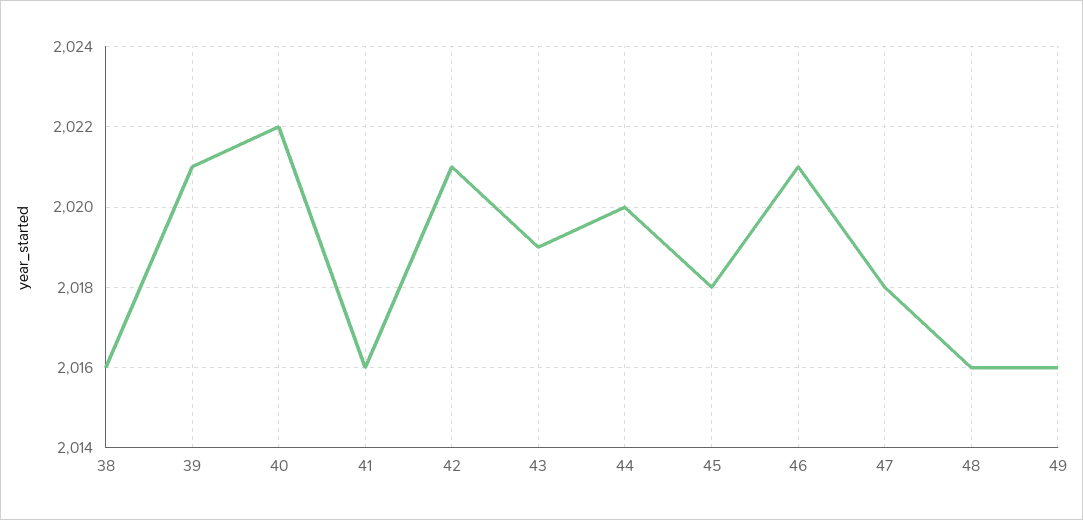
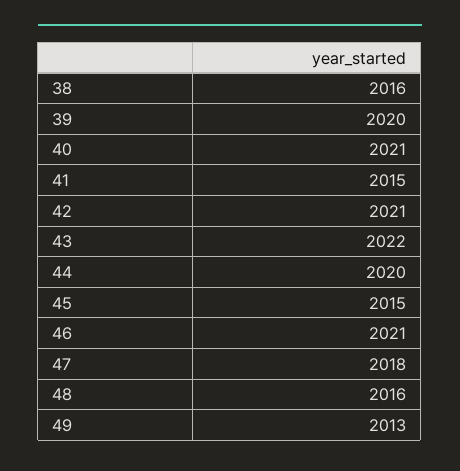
39: 2021 -> 2020
40: 2022 -> 2021
41: 2016 -> 2015
43: 2019 -> 2022
45: 2018 -> 2015
49: 2016 -> 2013

